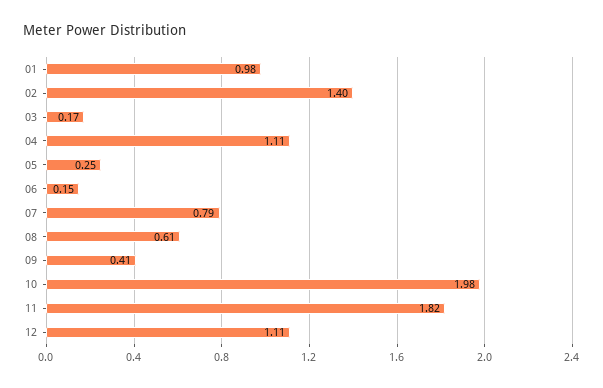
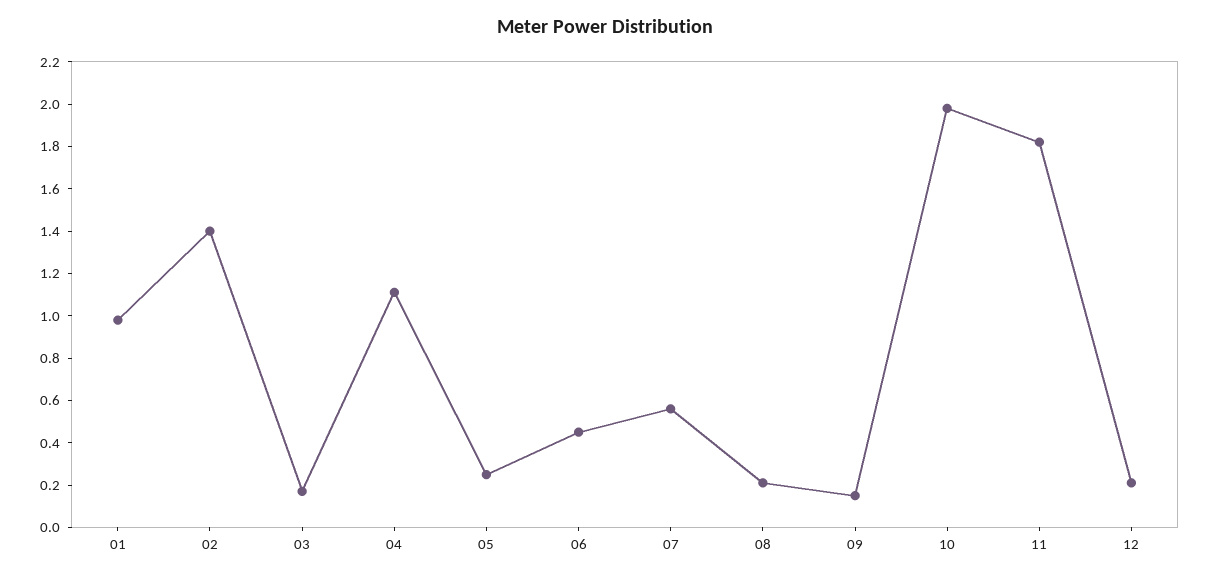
06: 0.15 -> 0.45
07: 0.79 -> 0.55
08: 0.61 -> 0.2
09: 0.41 -> 0.15
12: 1.11 -> 0.2

